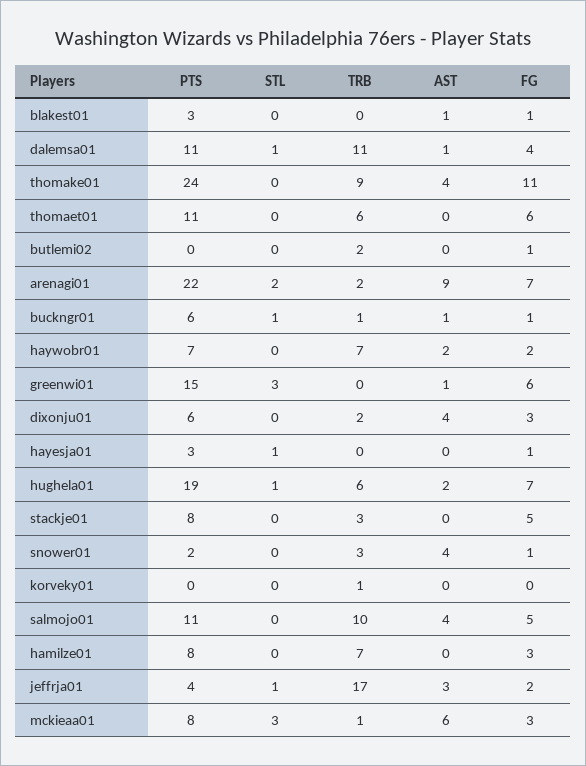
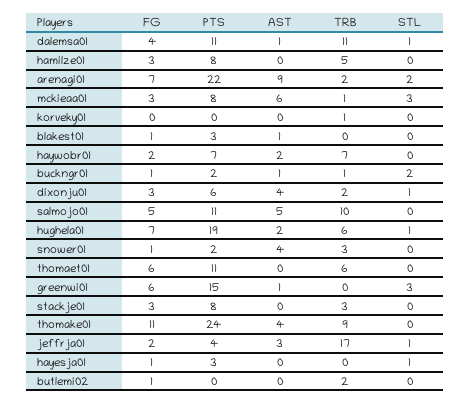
PTS, buckngr01: 6 -> 2
STL, buckngr01: 1 -> 2
STL, dixonju01: 0 -> 1
FG, stackje01: 5 -> 3
AST, salmojo01: 4 -> 5
TRB, hamilze01: 7 -> 5

